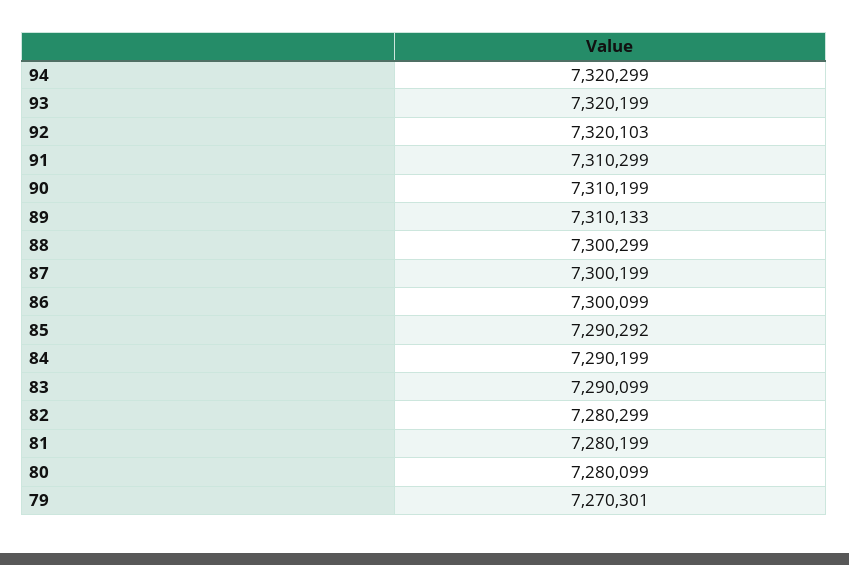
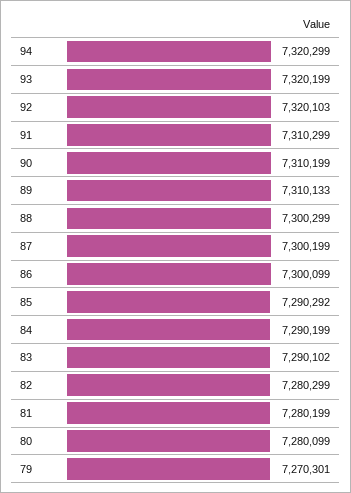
83: 7290099 -> 7290102

